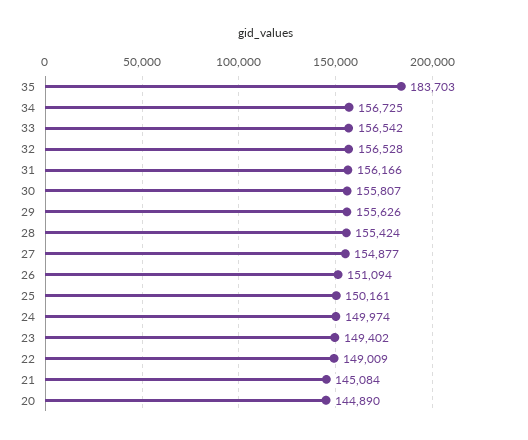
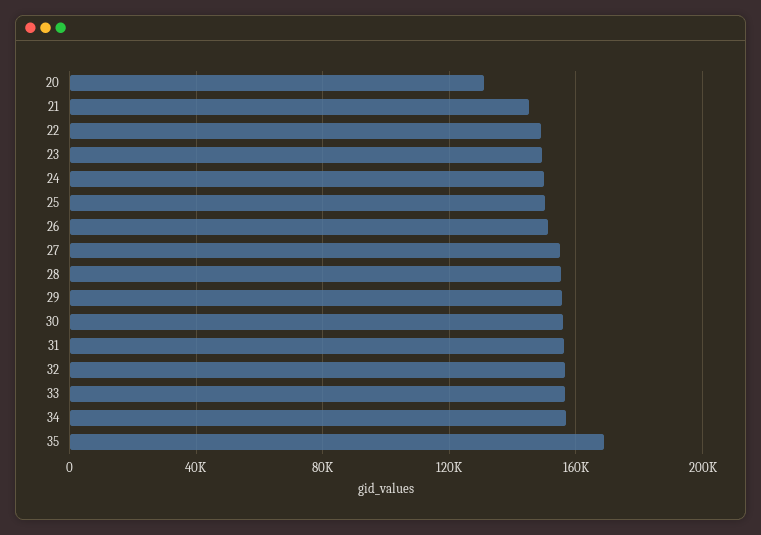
35: 183703 -> 170000
20: 144890 -> 130000

